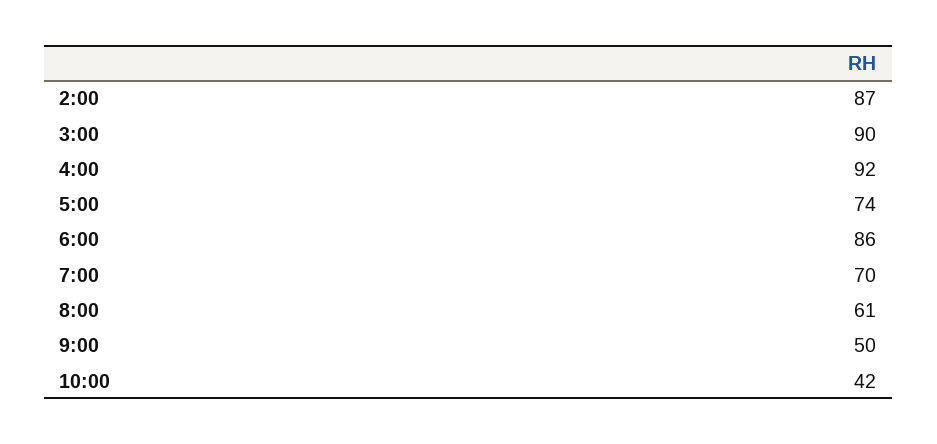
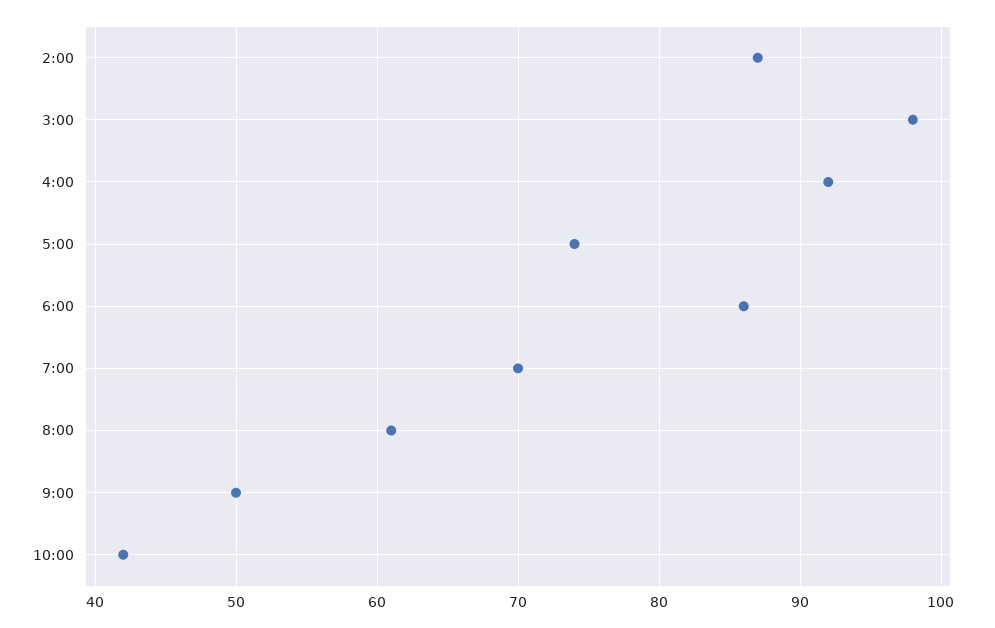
3:00: 90 -> 98

